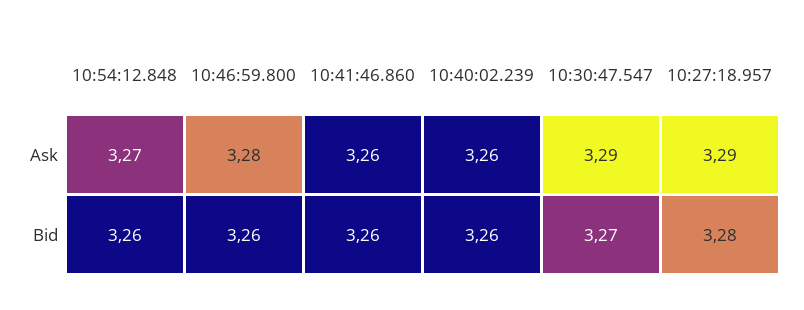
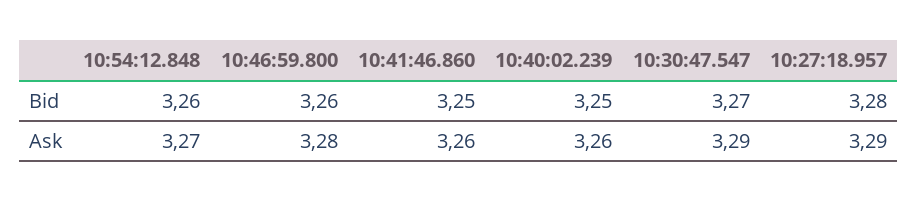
10:41:46.860, Bid: 3.26 -> 3.25
10:40:02.239, Bid: 3.26 -> 3.25

